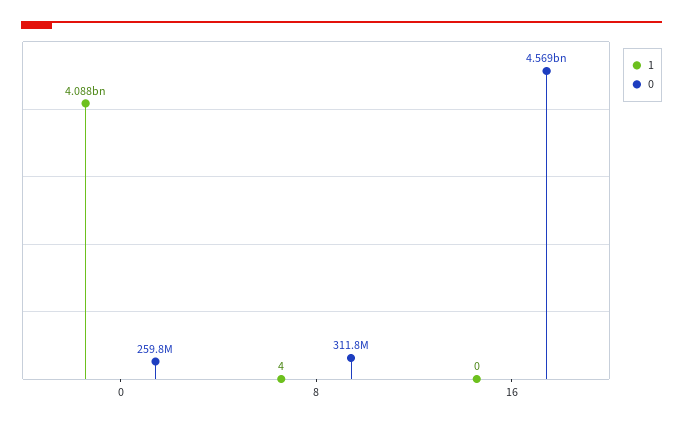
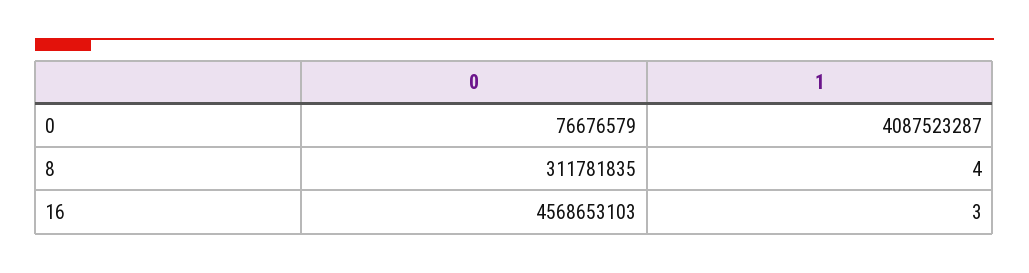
0, 0: 259800000 -> 76676579
1, 16: 0 -> 3

